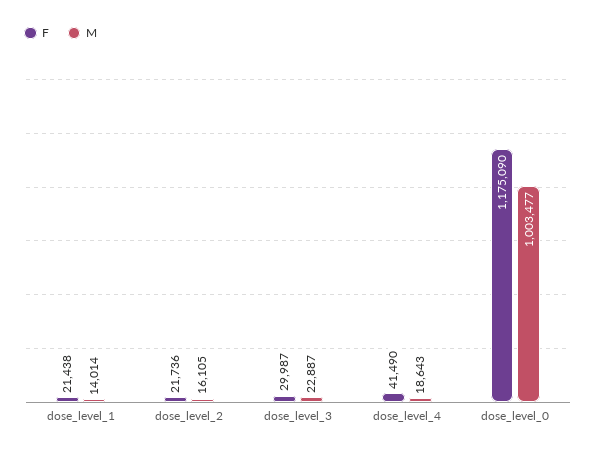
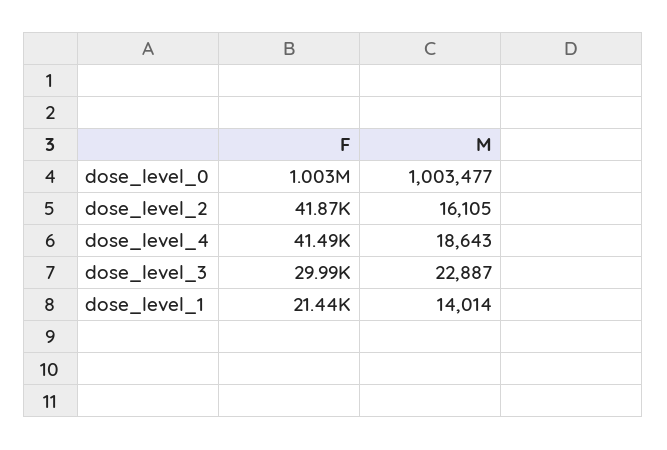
F, dose_level_2: 21736 -> 41870
F, dose_level_0: 1175090 -> 1003000

